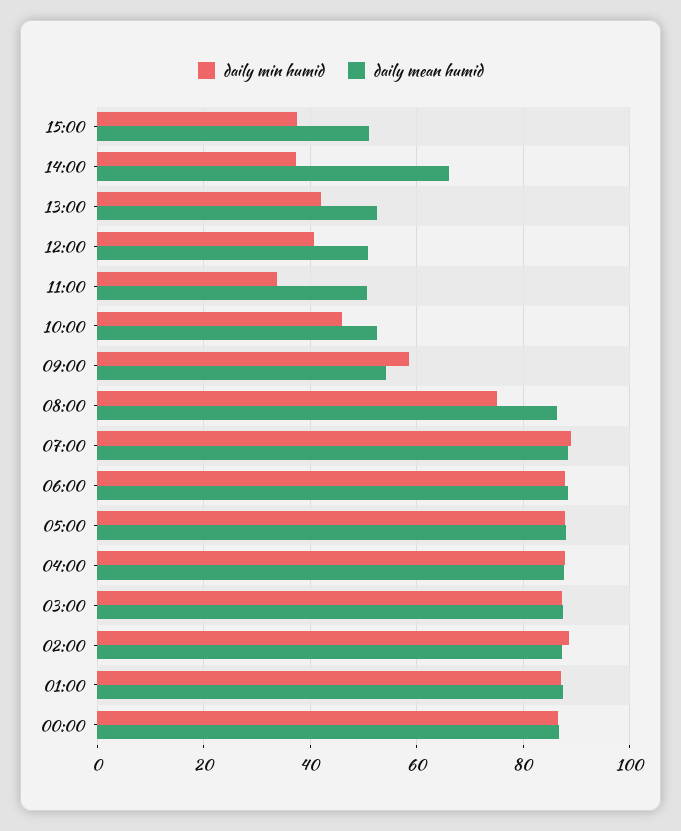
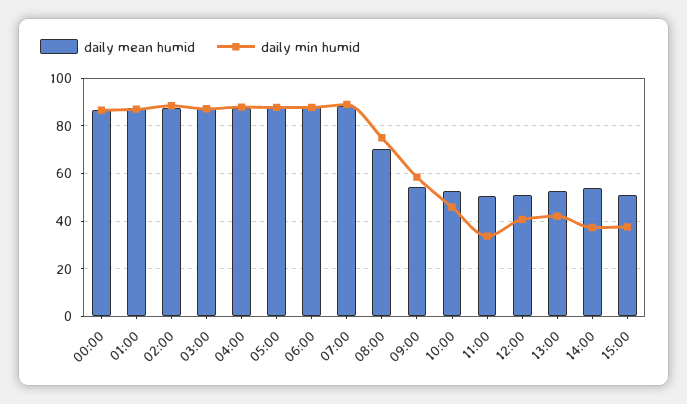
daily mean humid, 14:00: 66 -> 55
daily mean humid, 08:00: 86 -> 70

